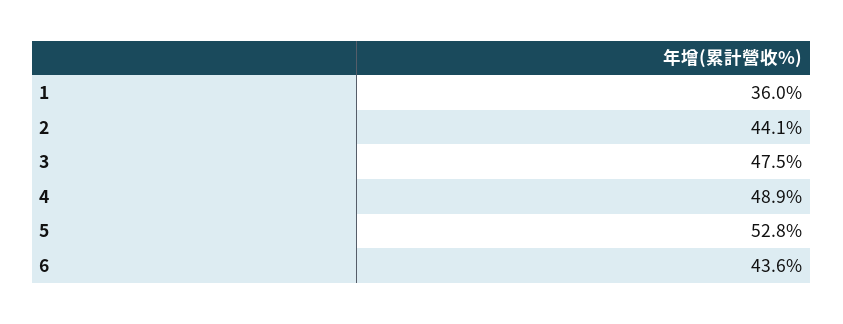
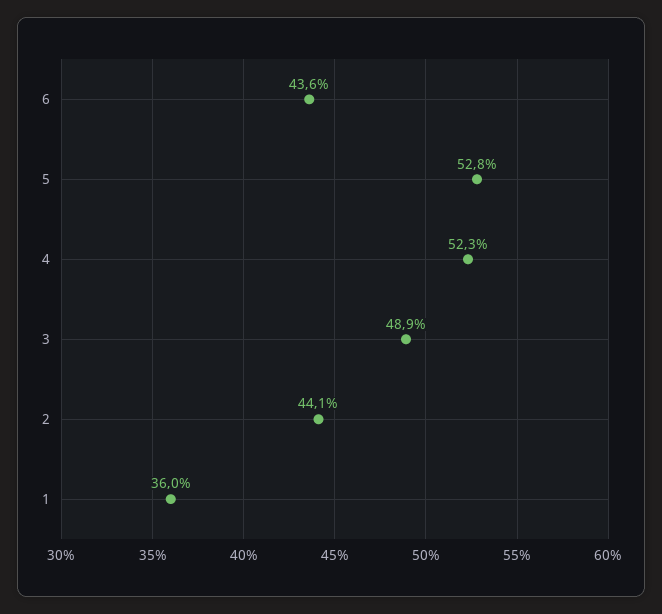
3: 47.5 -> 48.9
4: 48.9 -> 52.3

